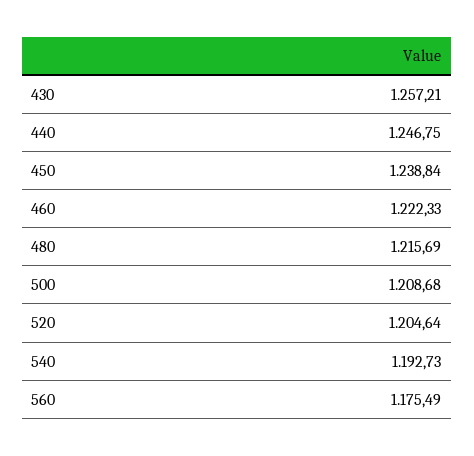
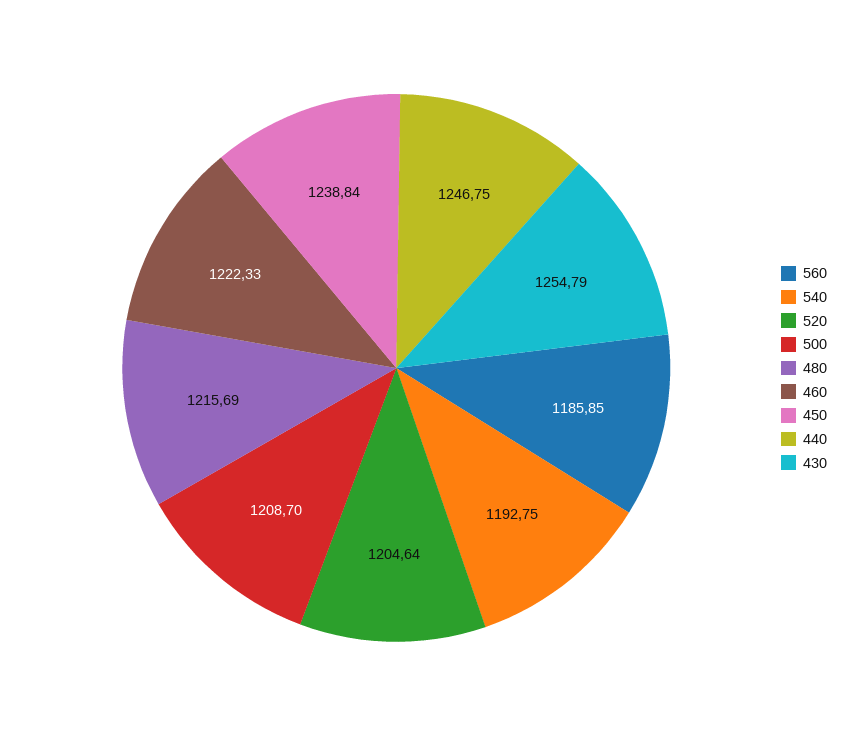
430: 1257.21 -> 1254.79
500: 1208.68 -> 1208.7
540: 1192.73 -> 1192.75
560: 1175.49 -> 1185.85

